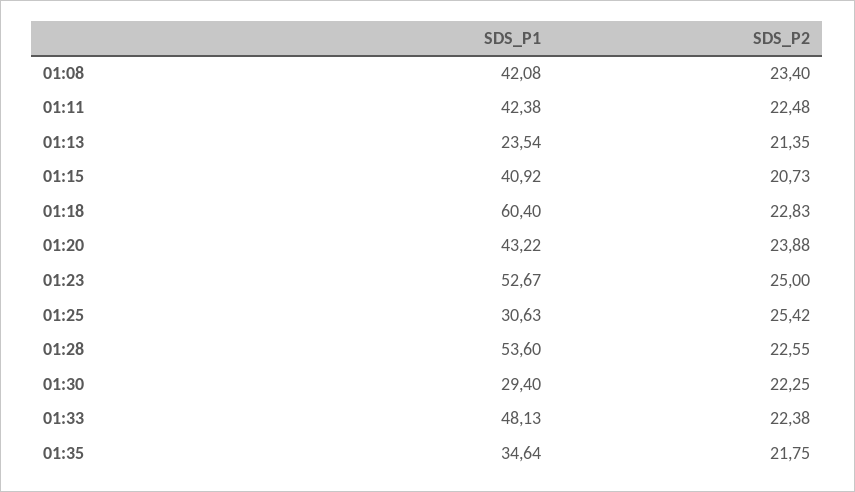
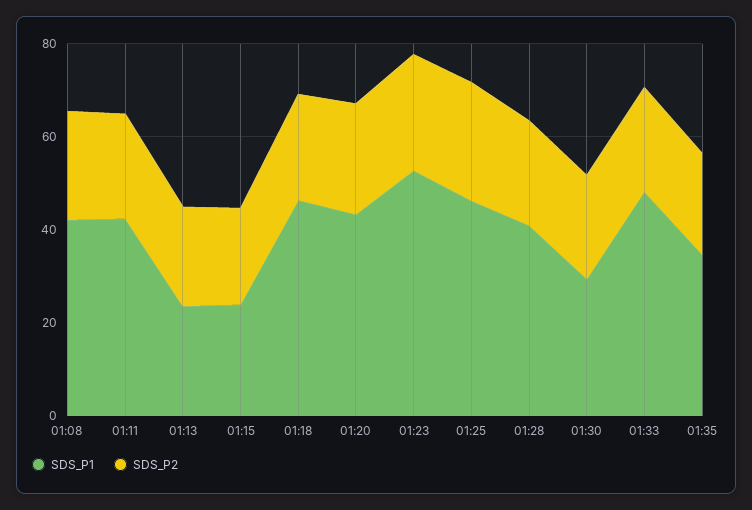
SDS_P1, 01:15: 40.92 -> 25
SDS_P1, 01:18: 60.4 -> 45
SDS_P1, 01:25: 30.63 -> 45
SDS_P1, 01:28: 53.6 -> 40

